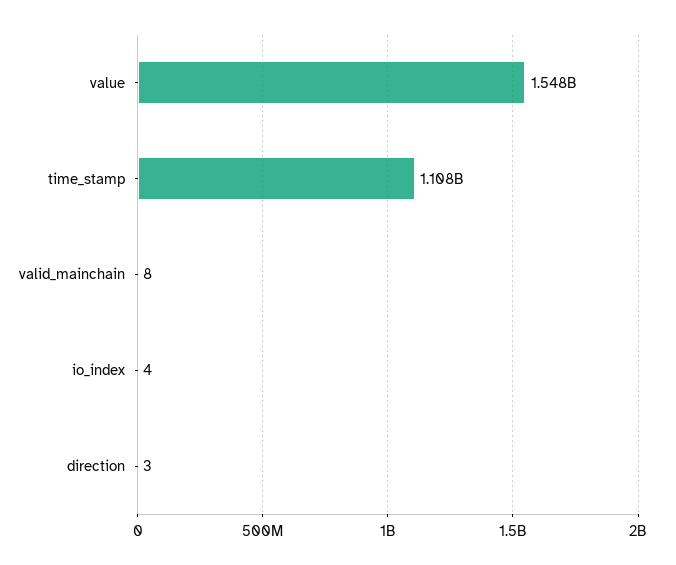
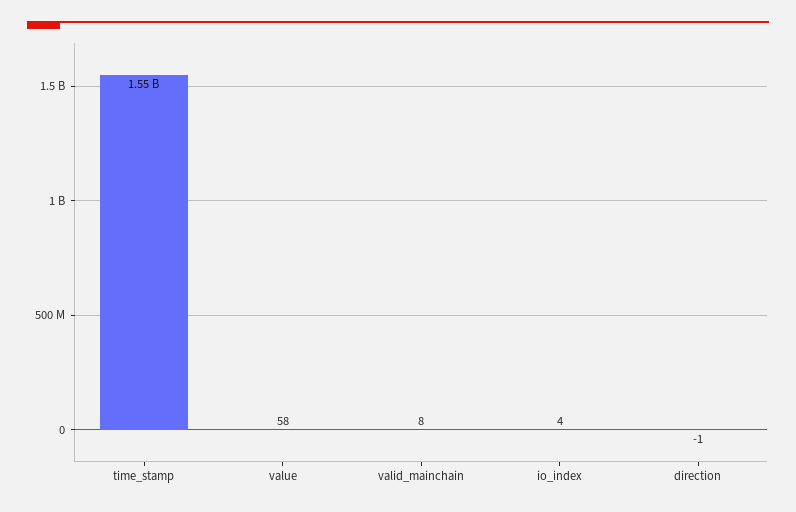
value: 1548000000 -> 58
time_stamp: 1108000000 -> 1550000000
direction: 3 -> -1

